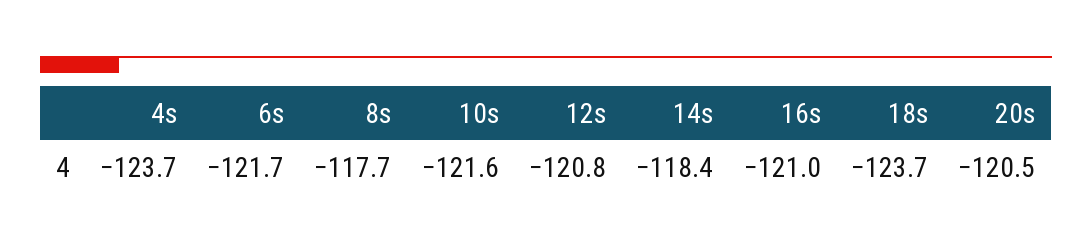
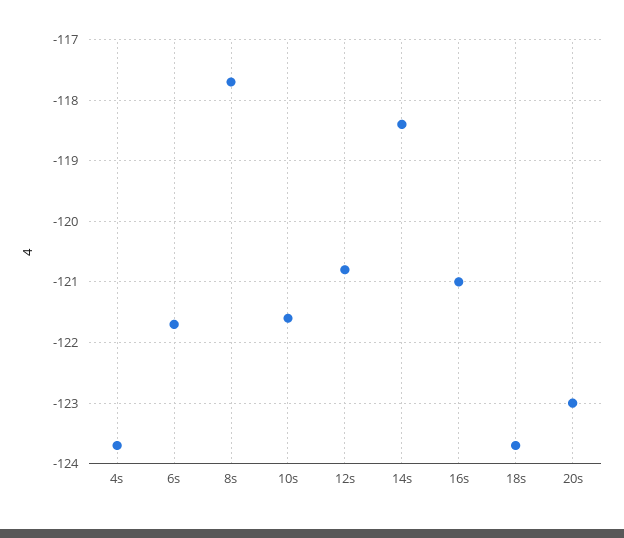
20s: -120.5 -> -123

